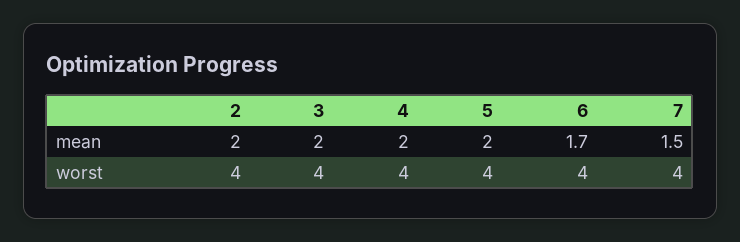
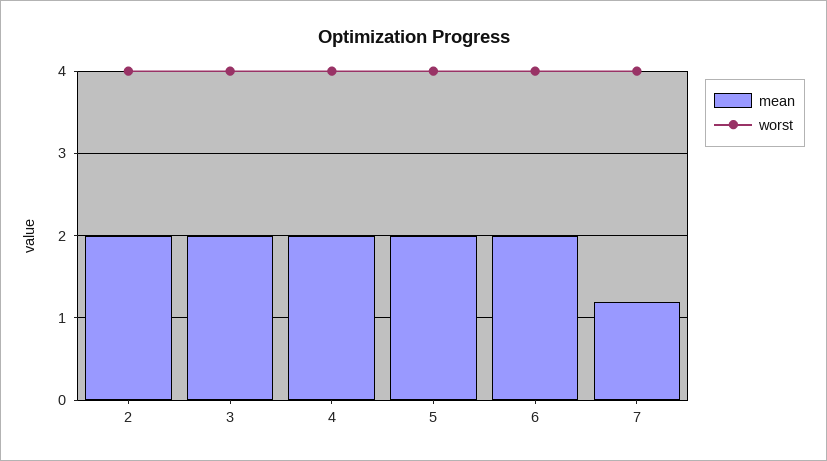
mean, 6: 1.7 -> 2
mean, 7: 1.5 -> 1.2

